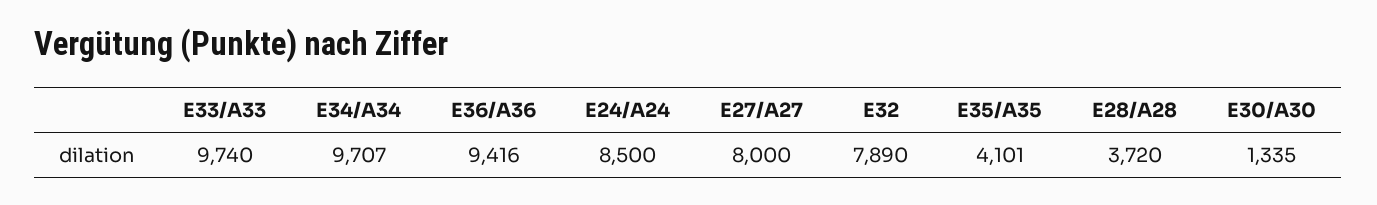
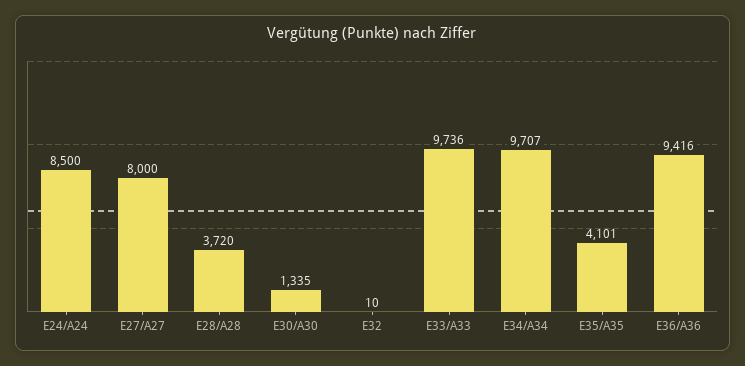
E33/A33: 9740 -> 9736
E32: 7890 -> 10

